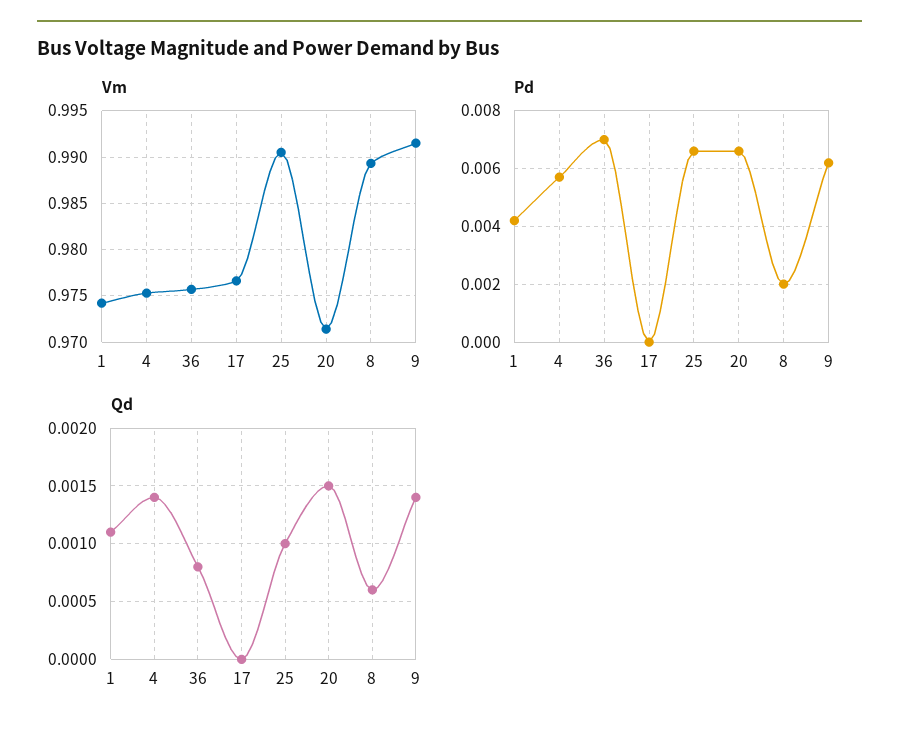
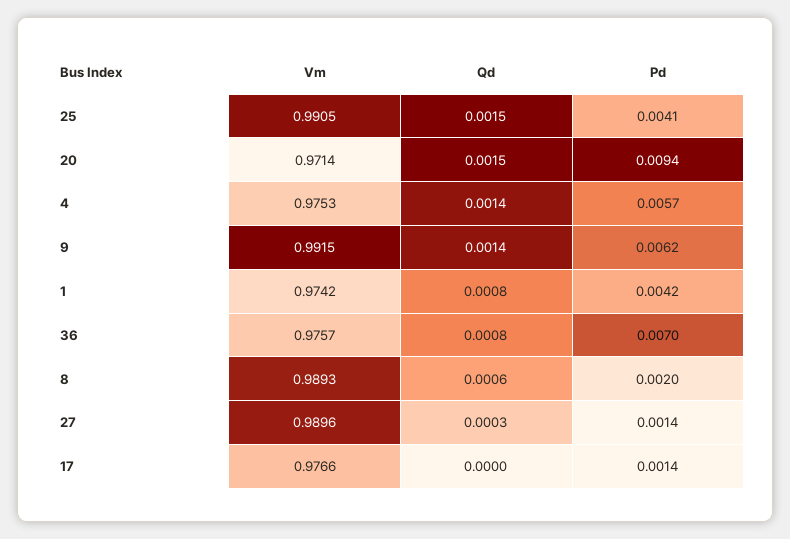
Pd, 17: 0 -> 0.0014
Pd, 25: 0.0065 -> 0.0041
Pd, 20: 0.0065 -> 0.0094
Qd, 1: 0.0011 -> 0.0008
Qd, 25: 0.001 -> 0.0015
Vm, 27: none -> 0.9896
Qd, 27: none -> 0.0003
Pd, 27: none -> 0.0014

